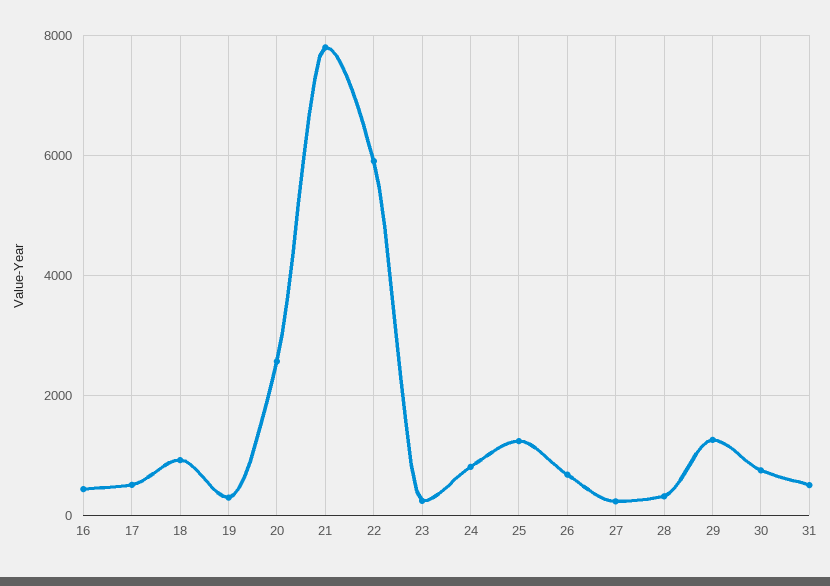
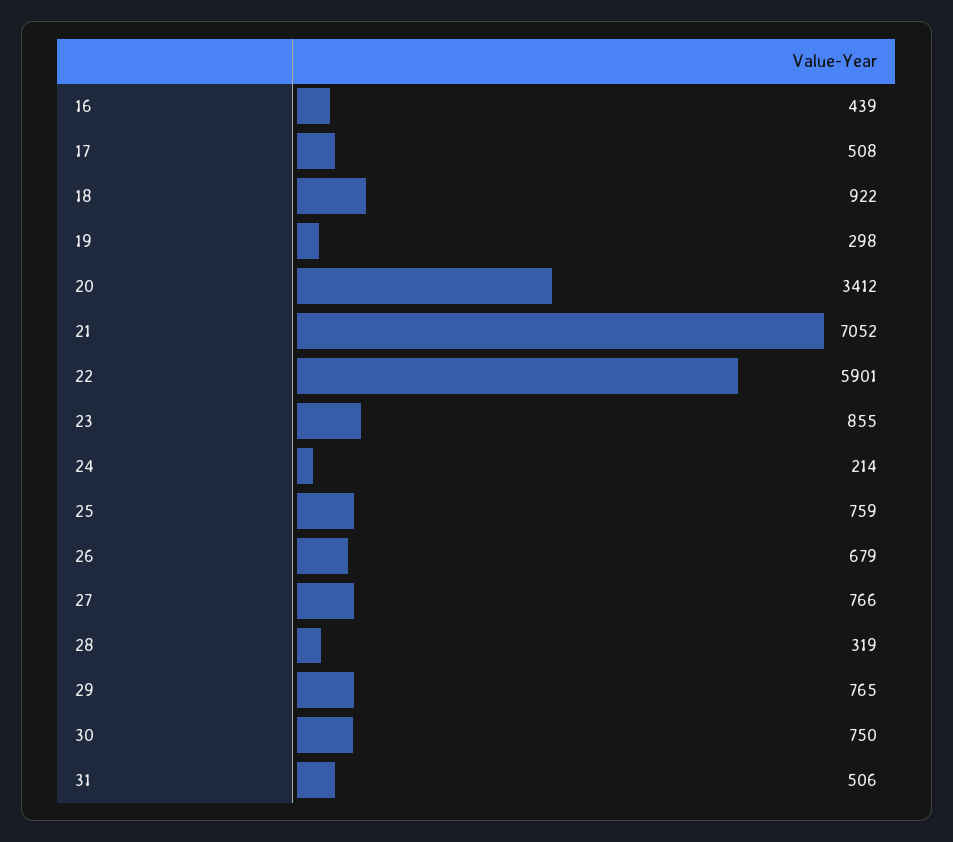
20: 2600 -> 3412
21: 7800 -> 7052
23: 200 -> 855
24: 800 -> 214
25: 1200 -> 759
27: 200 -> 766
29: 1200 -> 765

